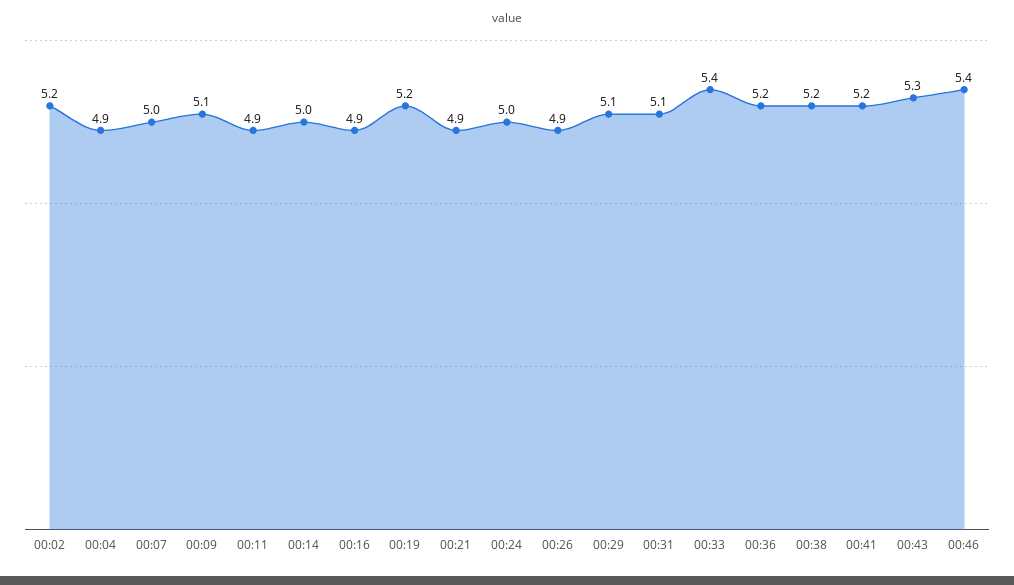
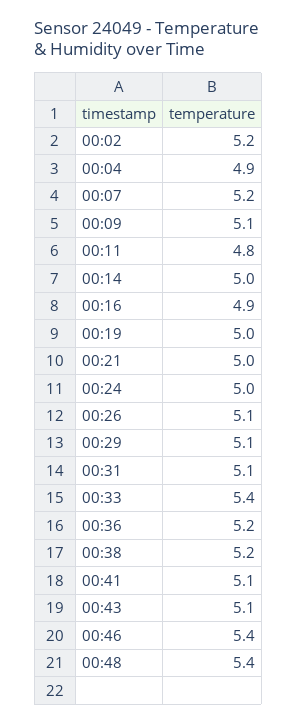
00:07: 5 -> 5.2
00:11: 4.9 -> 4.8
00:19: 5.2 -> 5
00:21: 4.9 -> 5
00:26: 4.9 -> 5.1
00:41: 5.2 -> 5.1
00:43: 5.3 -> 5.1
00:48: none -> 5.4

